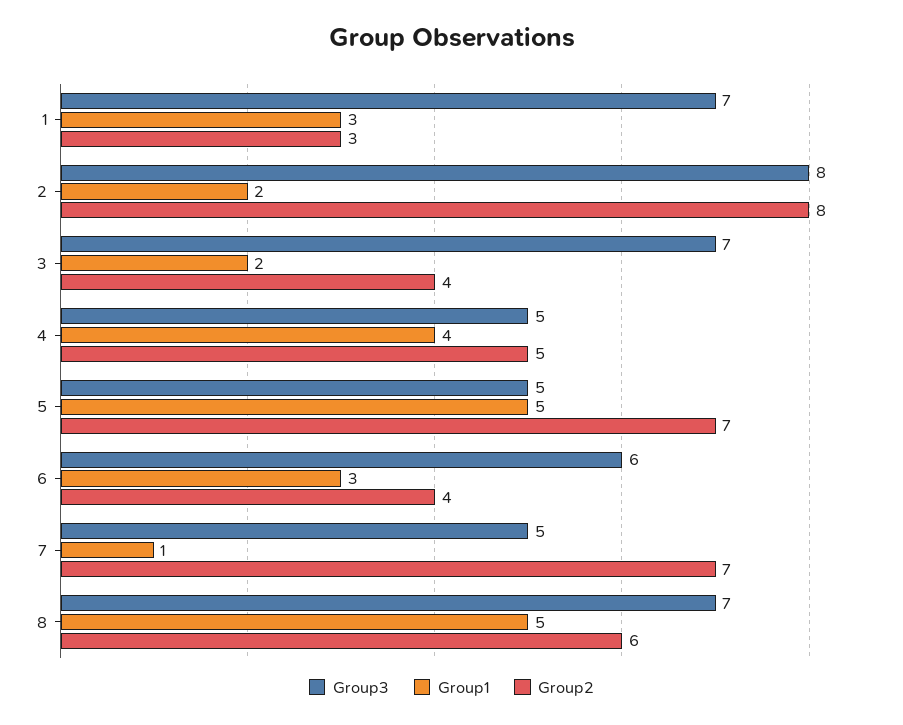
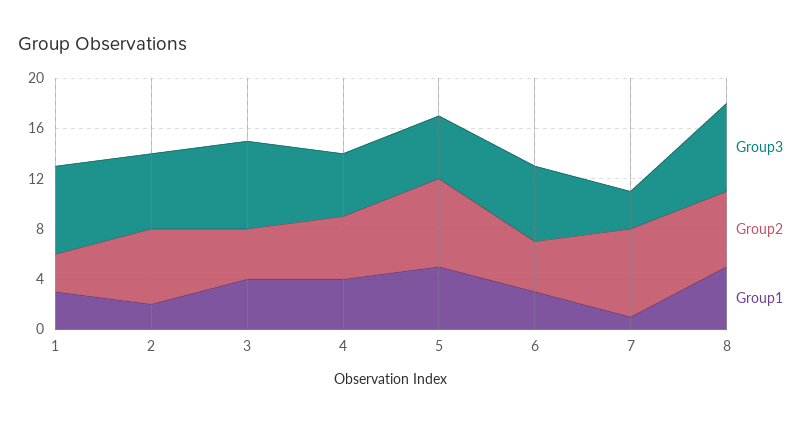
Group3, 2: 8 -> 6
Group2, 2: 8 -> 6
Group1, 3: 2 -> 4
Group3, 7: 5 -> 3

